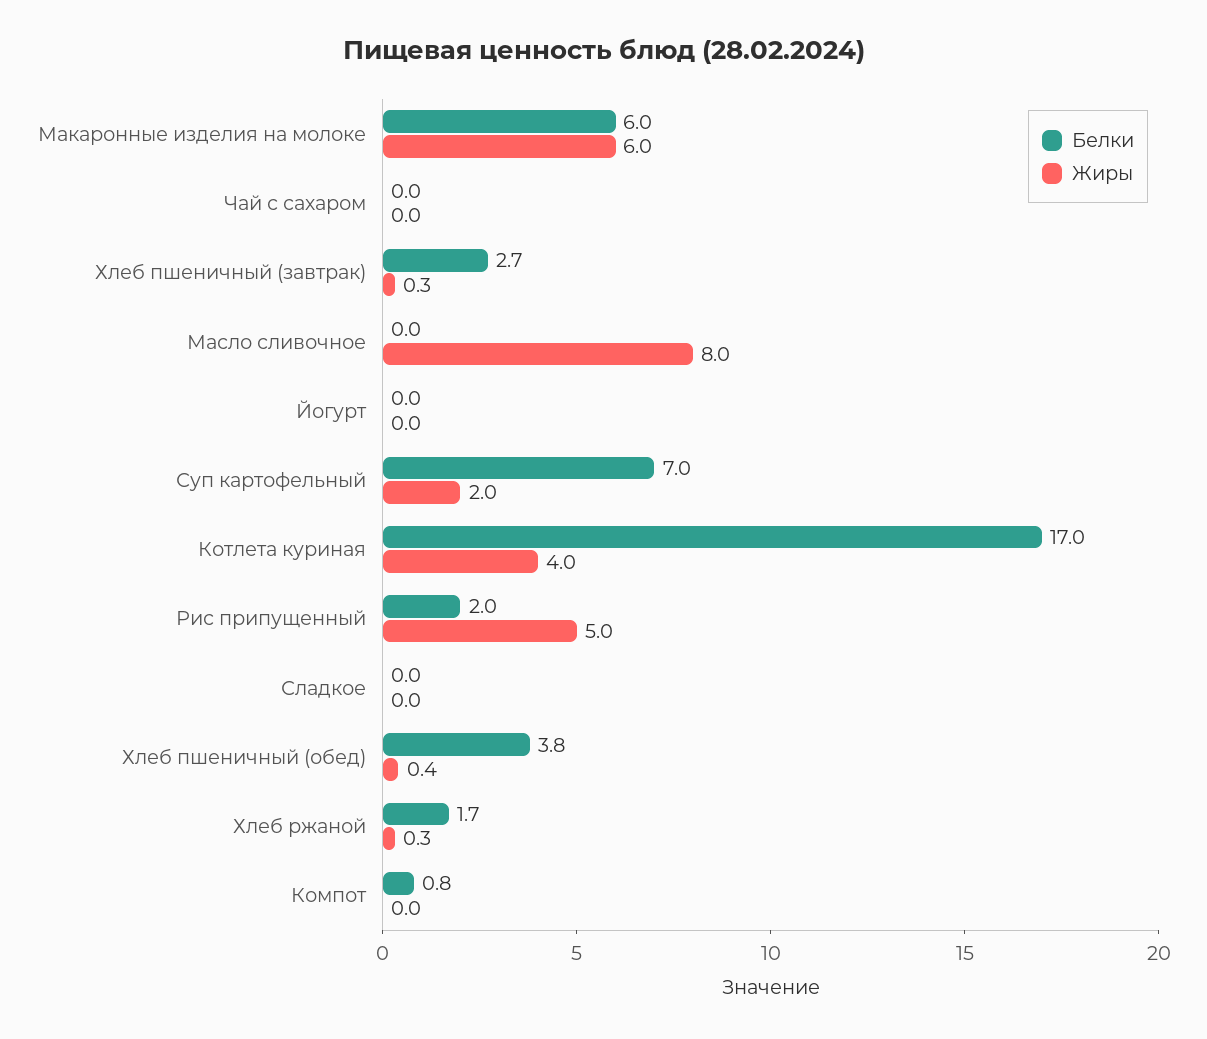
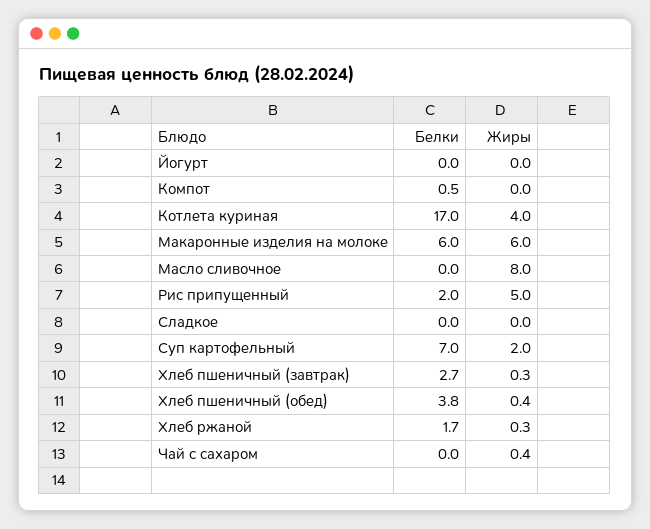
Жиры, Чай с сахаром: 0 -> 0.4
Белки, Компот: 0.8 -> 0.5

